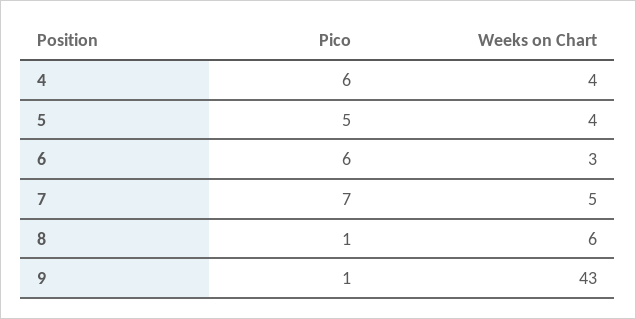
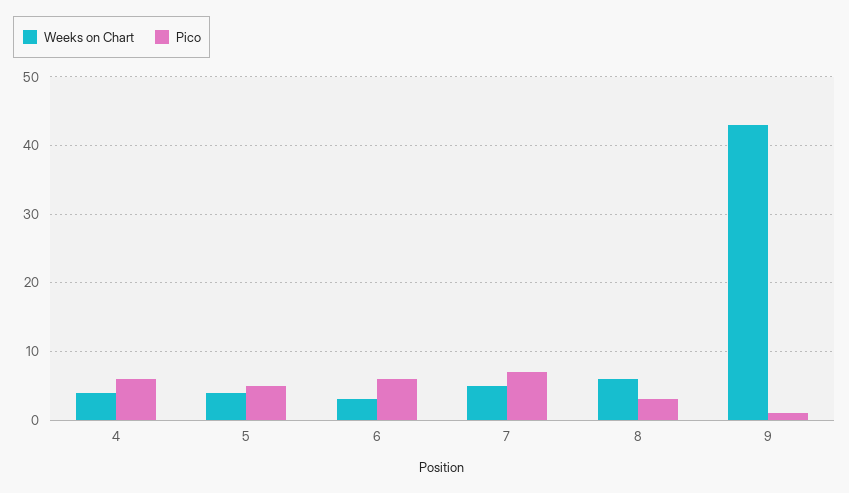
Pico, 8: 1 -> 3

